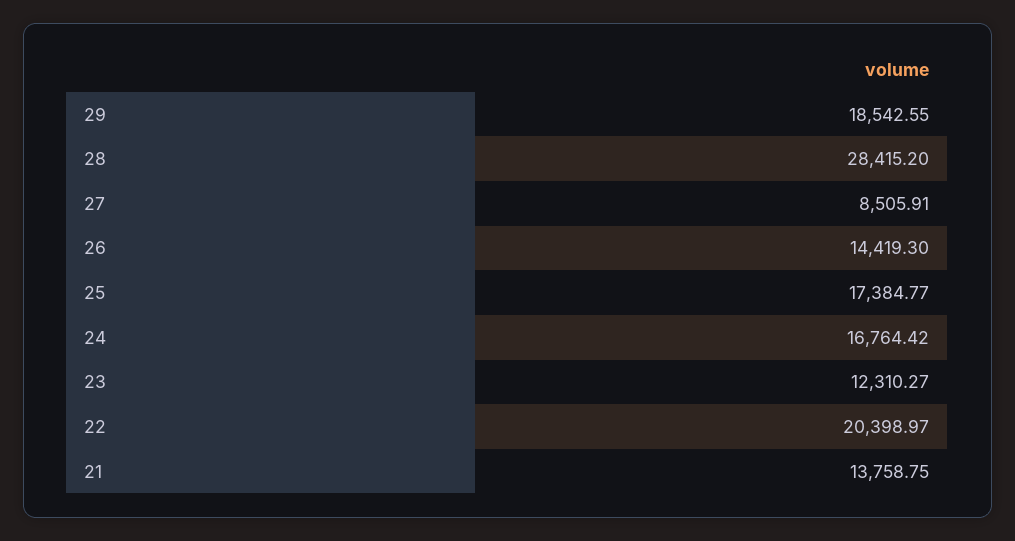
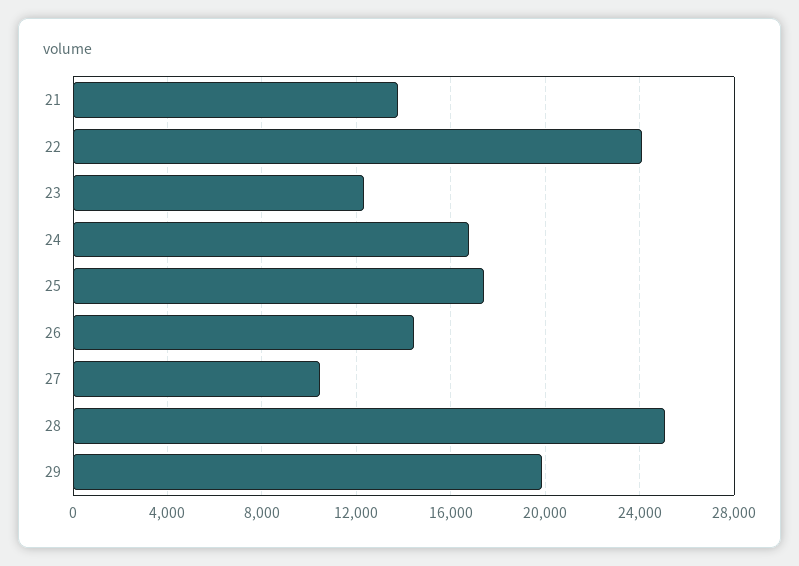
29: 18542.55 -> 20000
28: 28415.2 -> 25000
27: 8505.91 -> 10500
22: 20398.97 -> 24000

